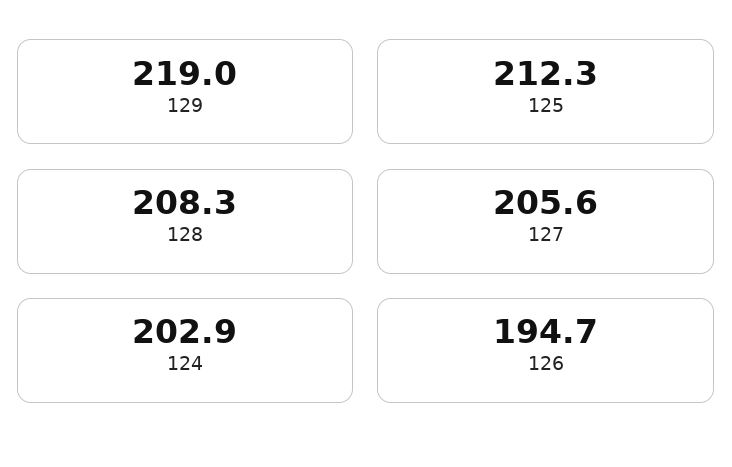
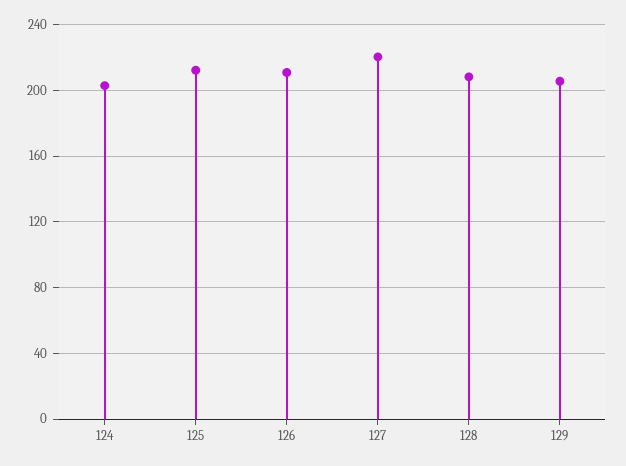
129: 219 -> 205
127: 205.6 -> 220
126: 194.7 -> 210

